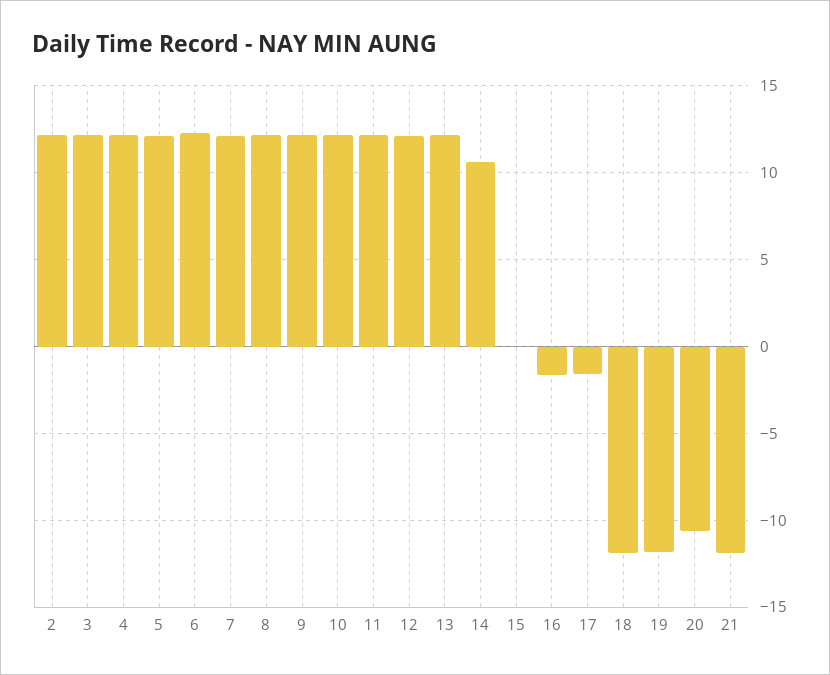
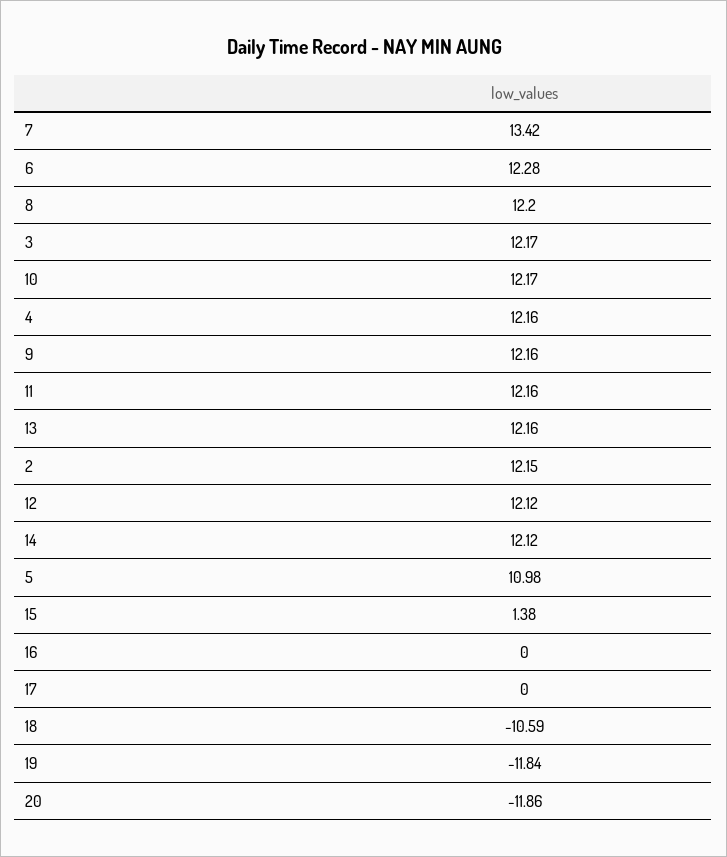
5: 12 -> 10.98
7: 12 -> 13.42
14: 10.5 -> 12.12
15: 0 -> 1.38
16: -1.5 -> 0
17: -1.5 -> 0
18: -12 -> -10.59
20: -10.5 -> -11.86
21: -12 -> none

